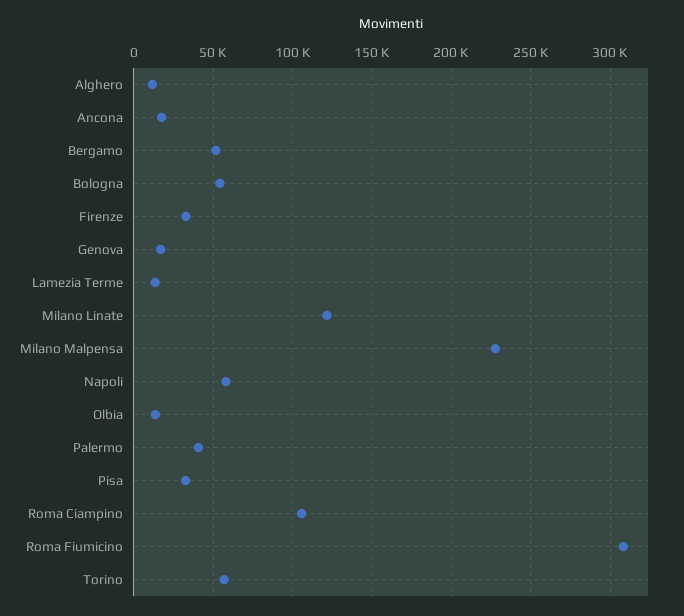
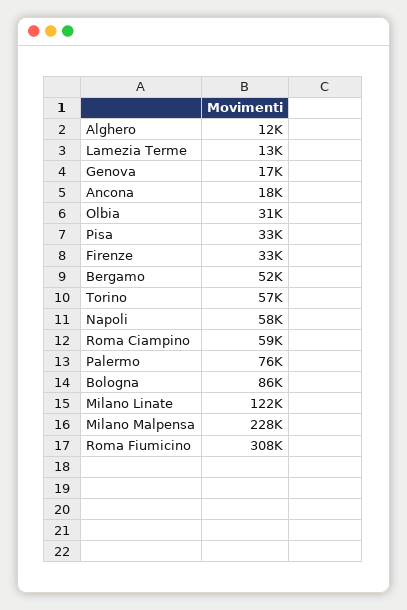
Bologna: 55000 -> 86000
Olbia: 15000 -> 31000
Palermo: 40000 -> 76000
Roma Ciampino: 105000 -> 59000

